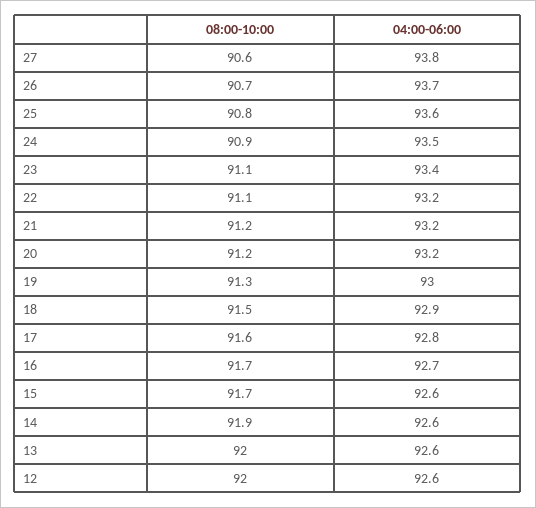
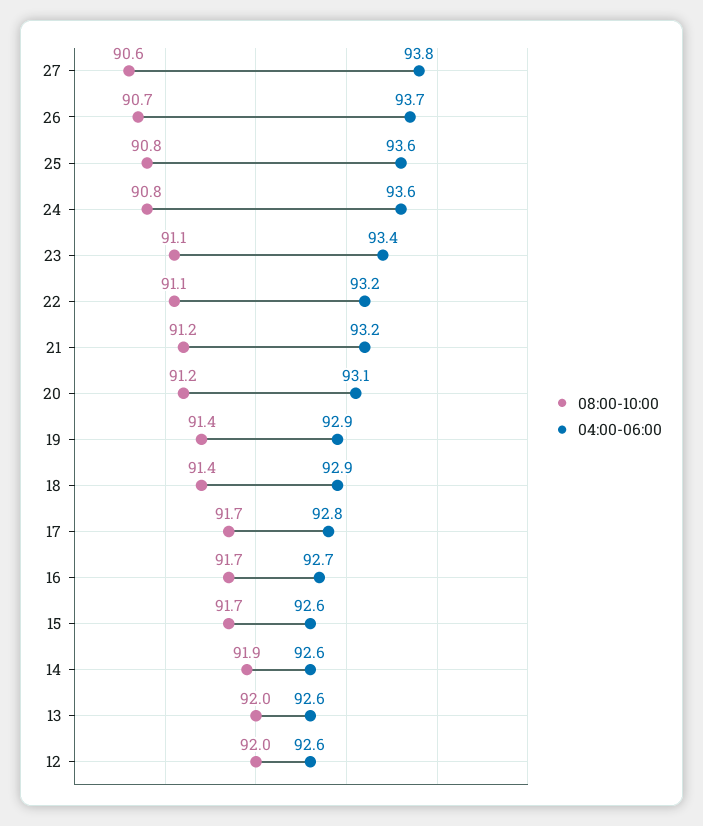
08:00-10:00, 24: 90.9 -> 90.8
04:00-06:00, 24: 93.5 -> 93.6
04:00-06:00, 20: 93.2 -> 93.1
08:00-10:00, 19: 91.3 -> 91.4
04:00-06:00, 19: 93 -> 92.9
08:00-10:00, 18: 91.5 -> 91.4
08:00-10:00, 17: 91.6 -> 91.7

